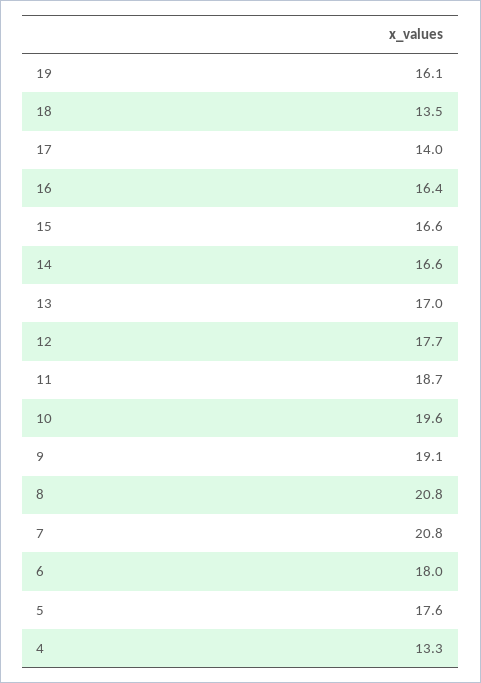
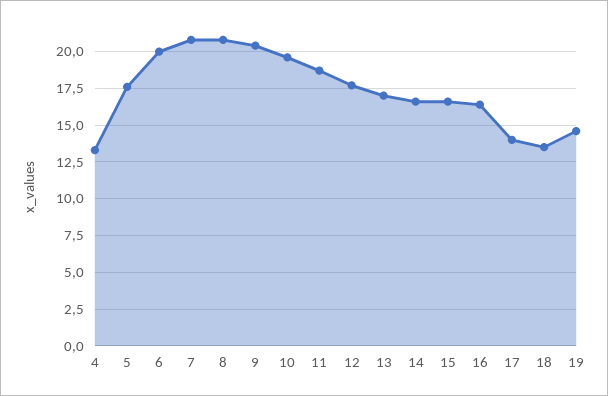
19: 16.1 -> 14.5
9: 19.1 -> 20.5
6: 18 -> 20

